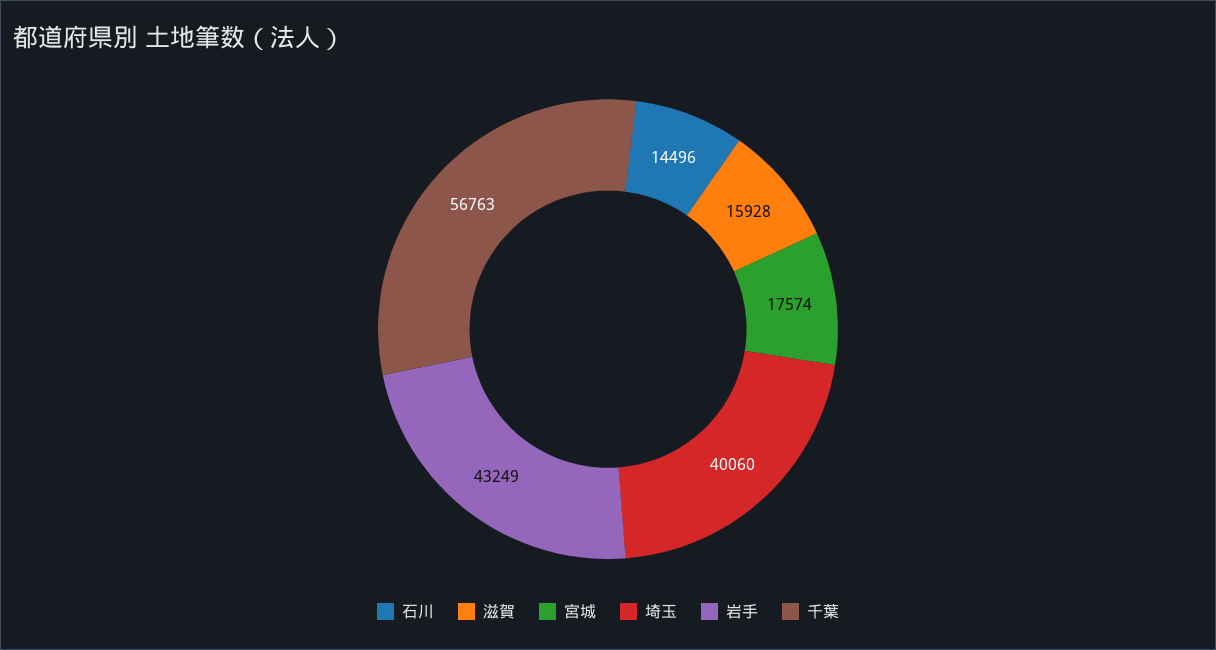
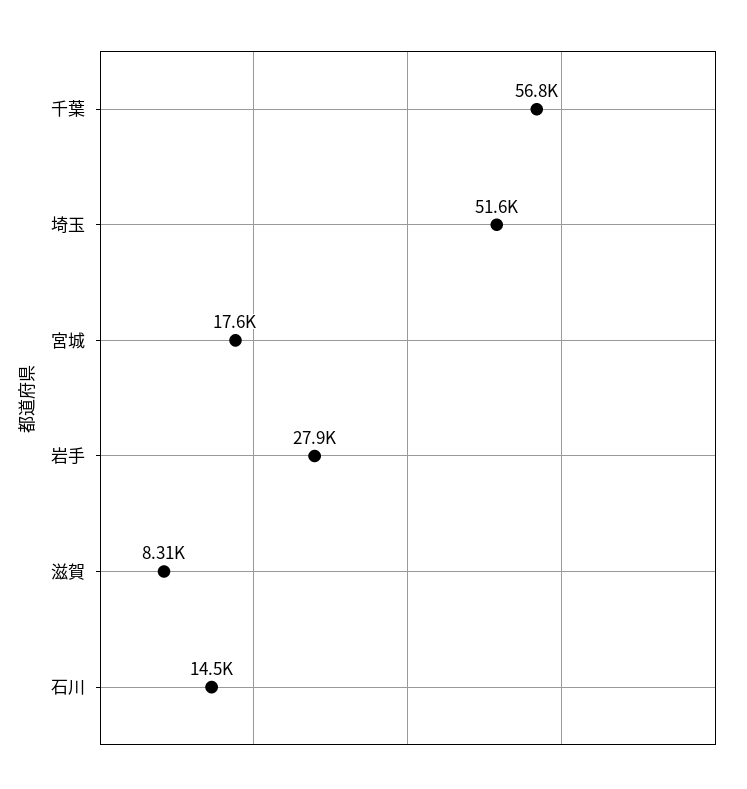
滋賀: 15928 -> 8310
埼玉: 40060 -> 51600
岩手: 43249 -> 27900

